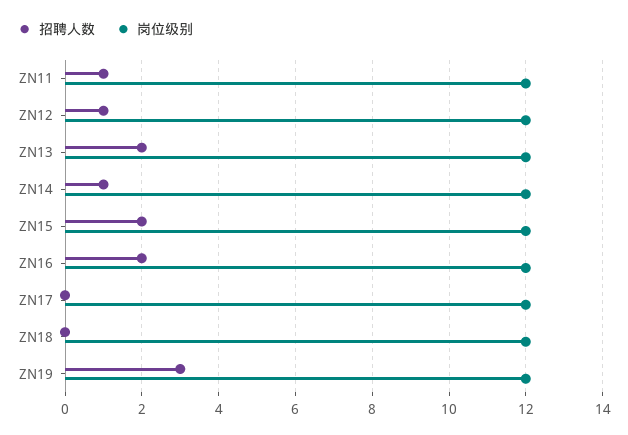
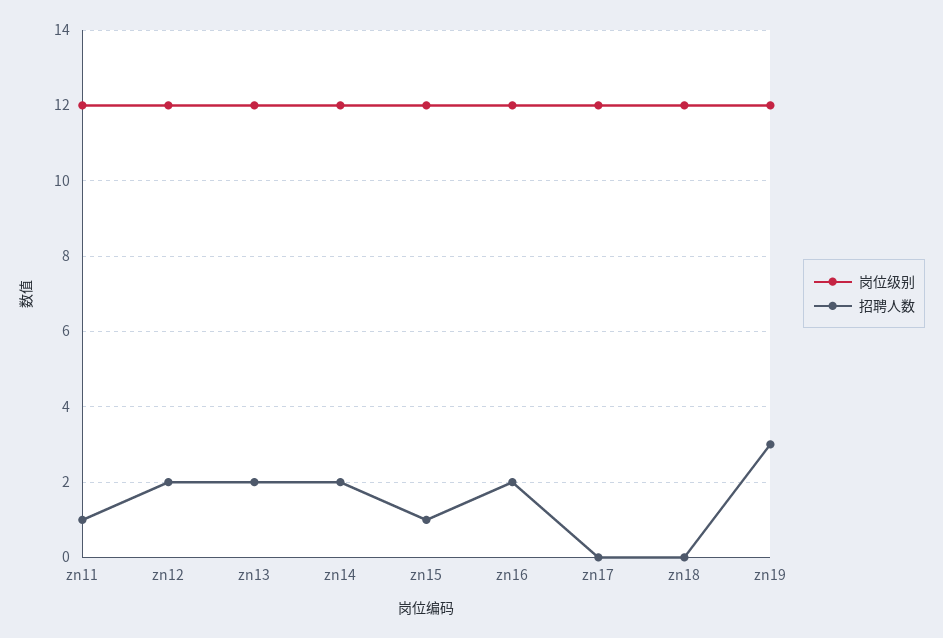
招聘人数, ZN12: 1 -> 2
招聘人数, ZN14: 1 -> 2
招聘人数, ZN15: 2 -> 1

